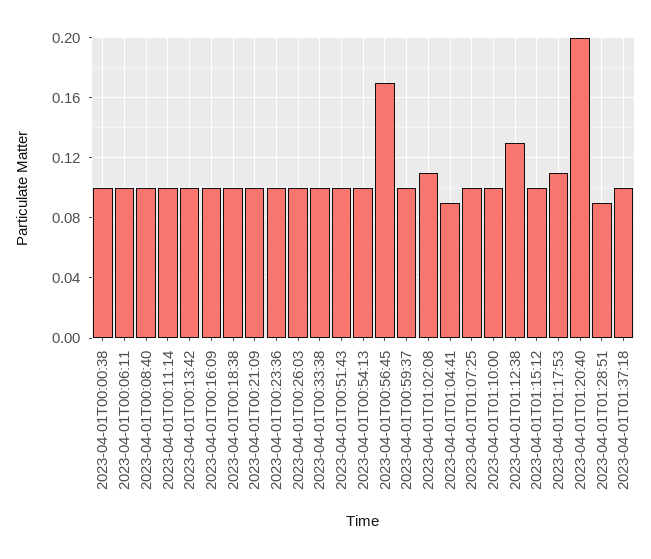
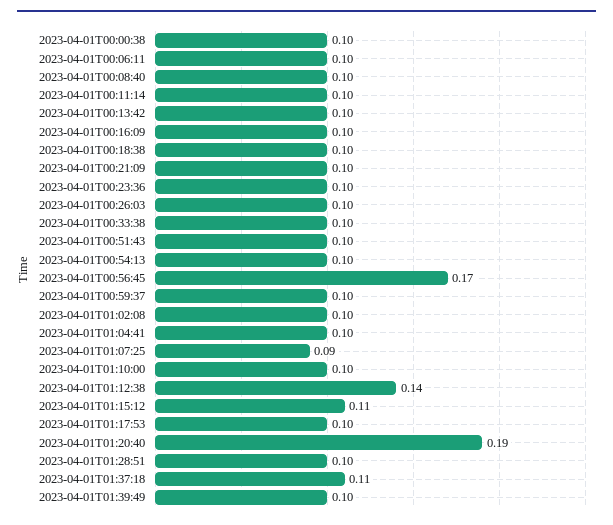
2023-04-01T01:02:08: 0.11 -> 0.1
2023-04-01T01:04:41: 0.09 -> 0.1
2023-04-01T01:07:25: 0.1 -> 0.09
2023-04-01T01:12:38: 0.13 -> 0.14
2023-04-01T01:15:12: 0.1 -> 0.11
2023-04-01T01:17:53: 0.11 -> 0.1
2023-04-01T01:20:40: 0.2 -> 0.19
2023-04-01T01:28:51: 0.09 -> 0.1
2023-04-01T01:37:18: 0.1 -> 0.11
2023-04-01T01:39:49: none -> 0.1

